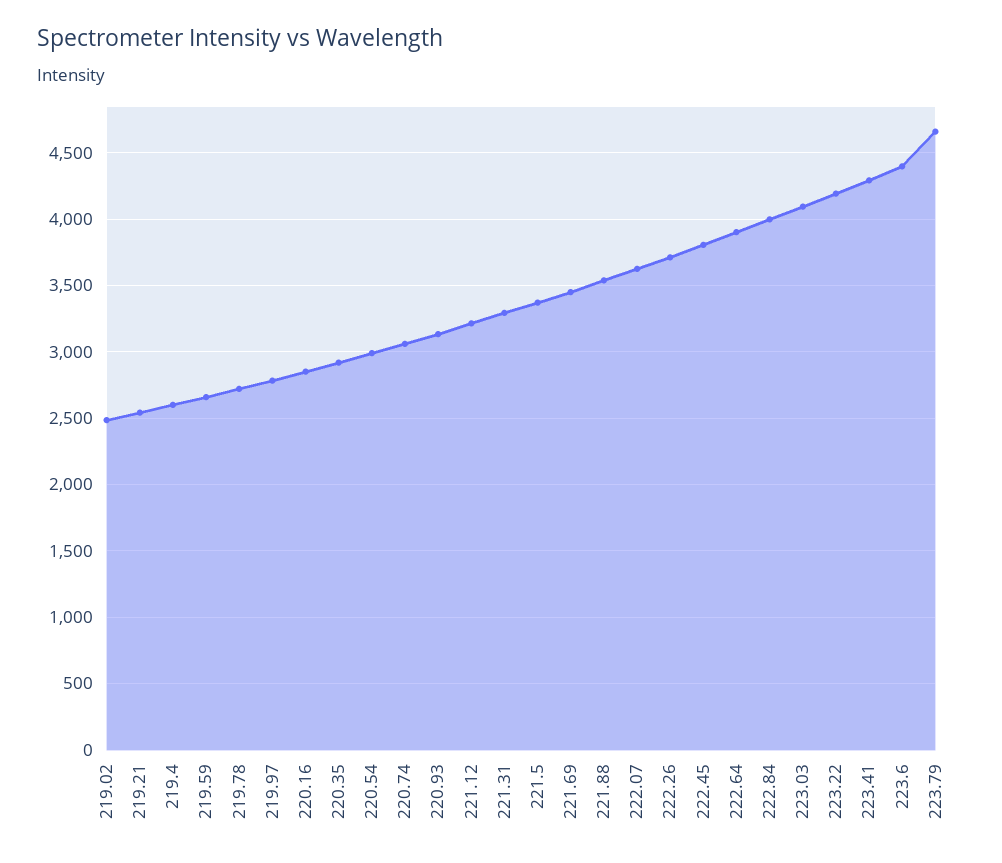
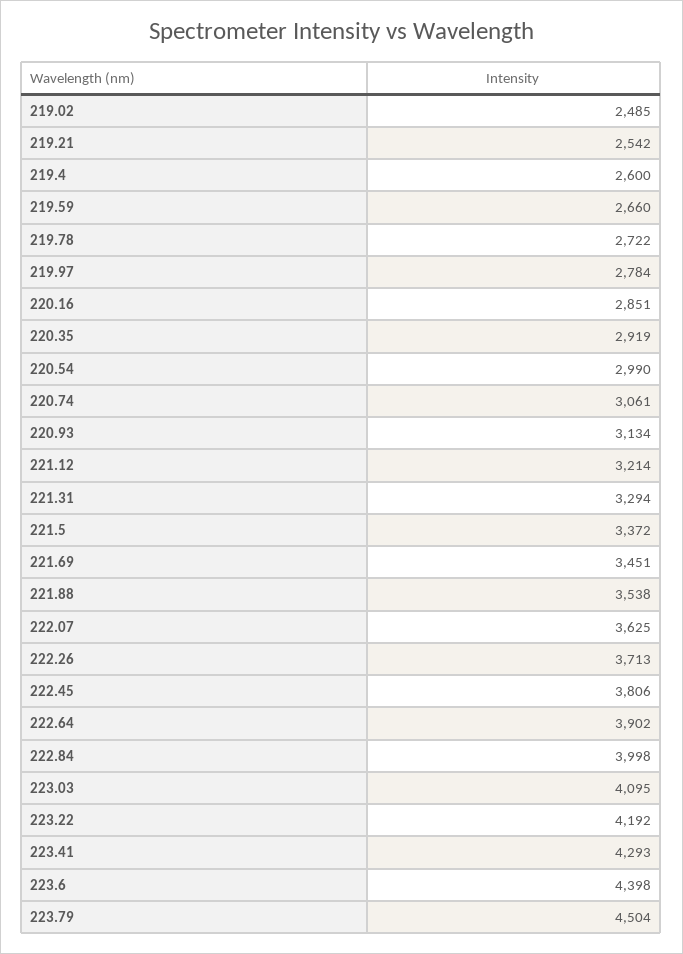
223.79: 4650 -> 4504

